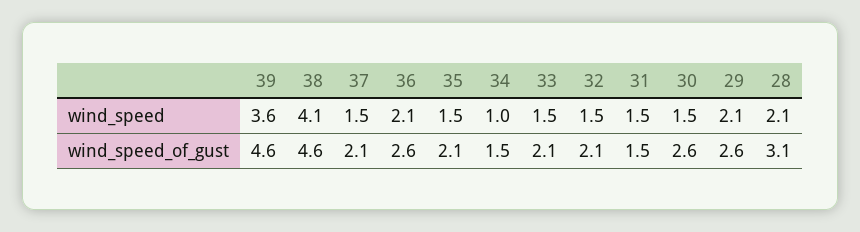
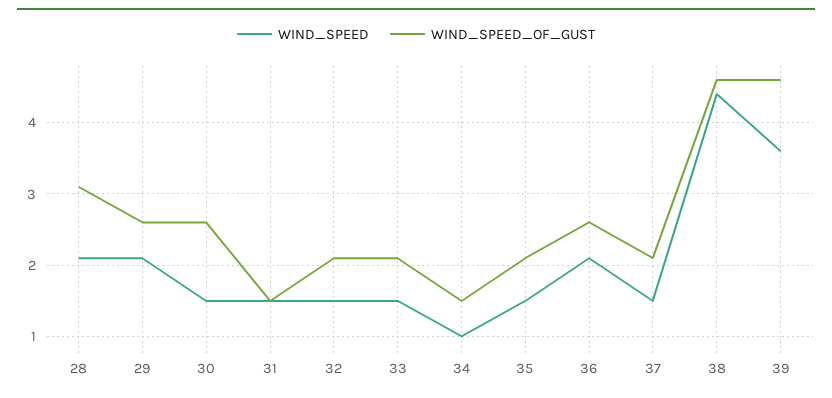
wind_speed, 38: 4.1 -> 4.4

